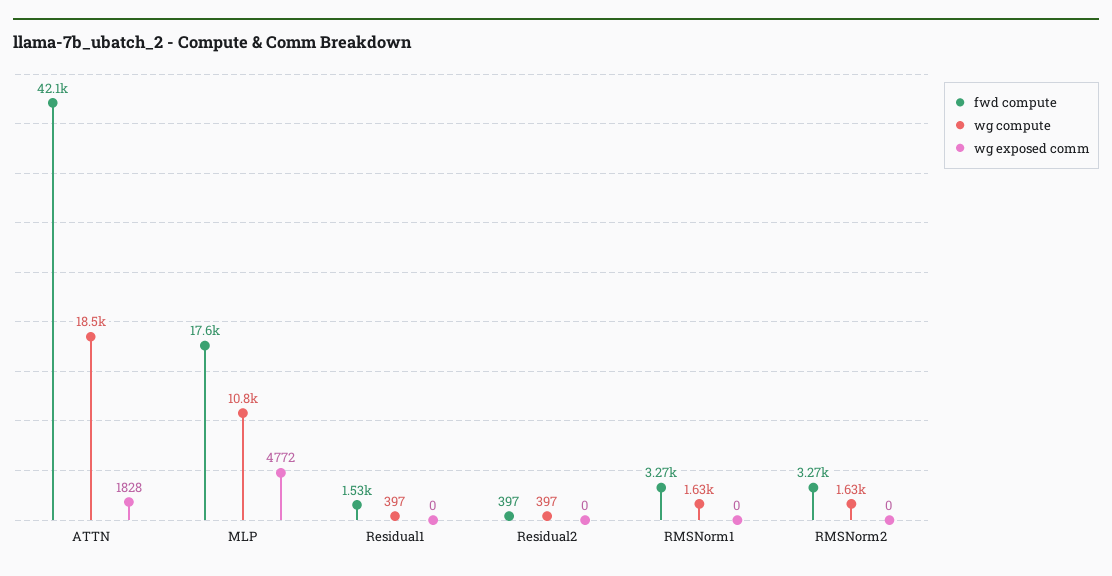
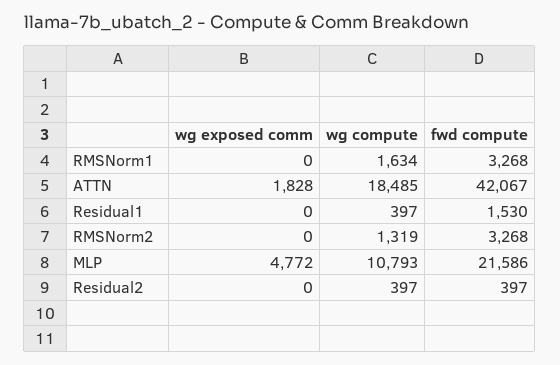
fwd compute, MLP: 17600 -> 21586
wg compute, RMSNorm2: 1630 -> 1319

